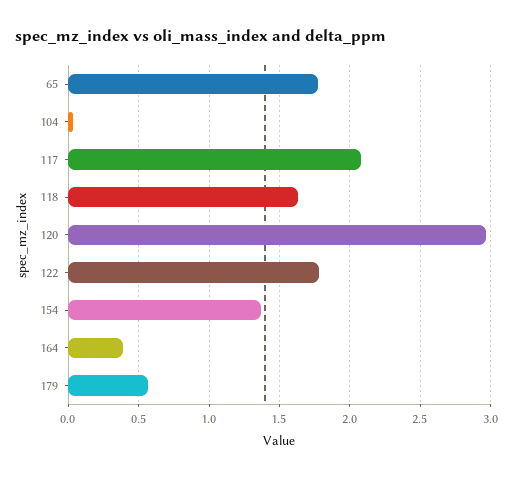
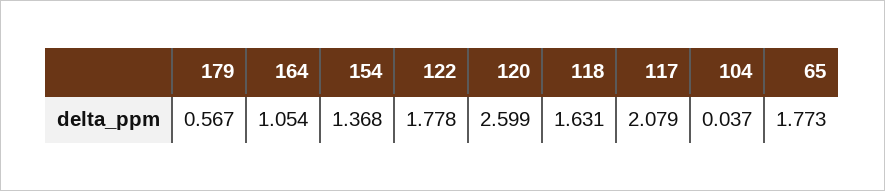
120: 2.95 -> 2.599
164: 0.4 -> 1.054

